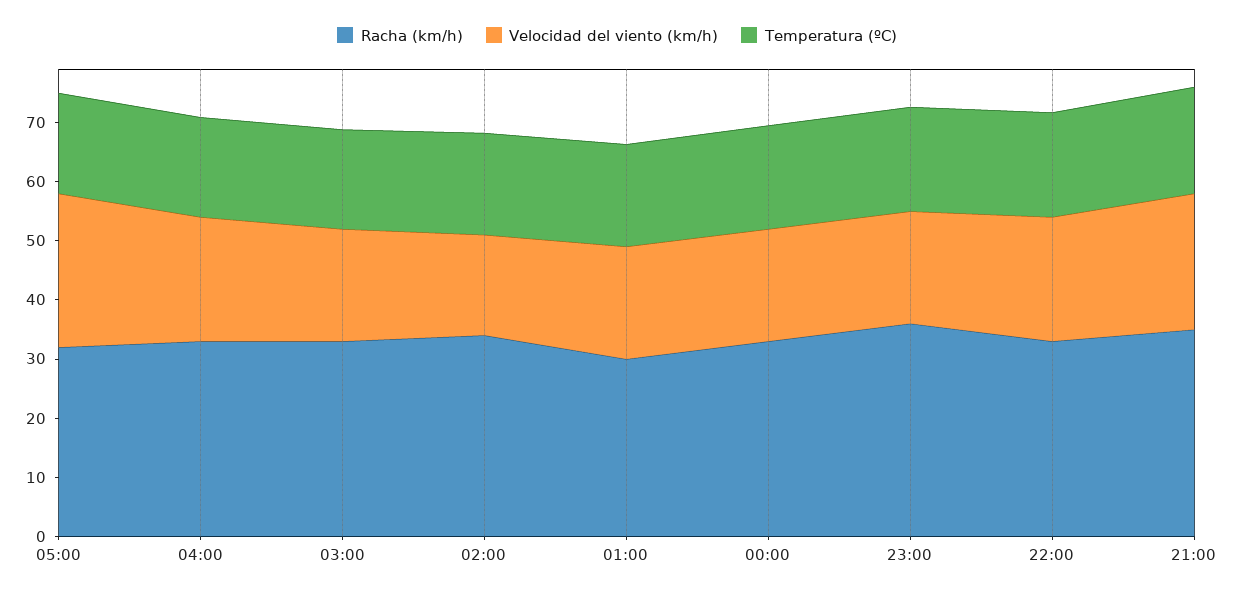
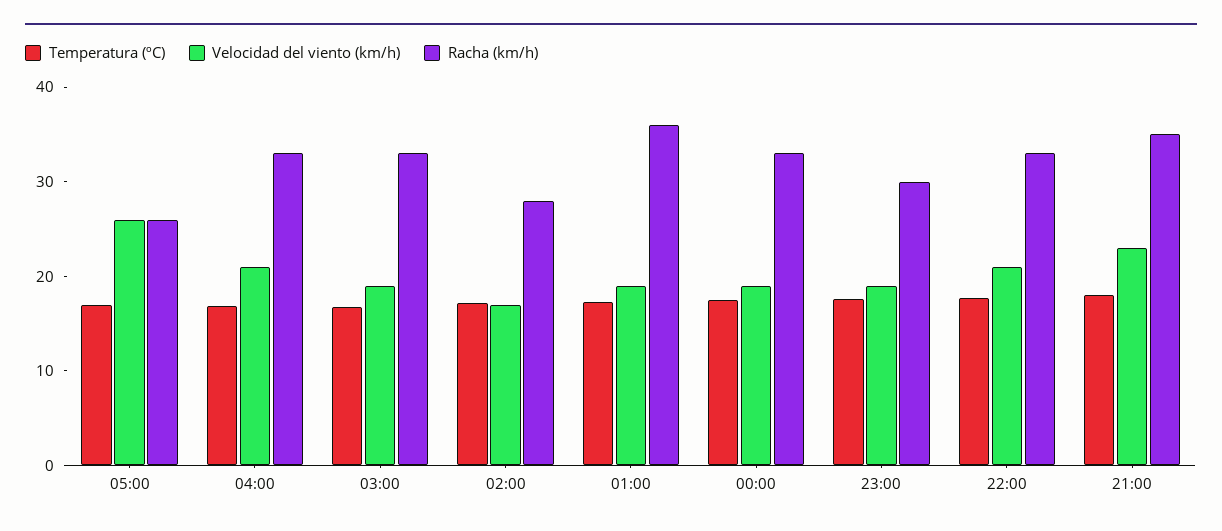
Racha (km/h), 05:00: 32 -> 26
Racha (km/h), 02:00: 34 -> 28
Racha (km/h), 01:00: 30 -> 36
Racha (km/h), 23:00: 36 -> 30

